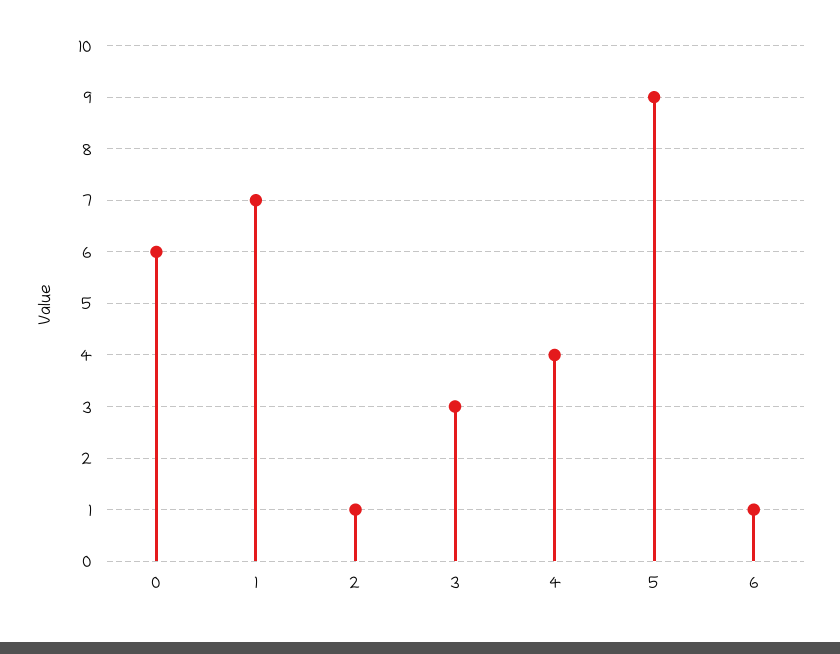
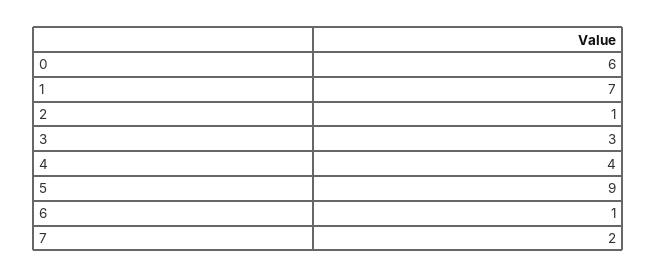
7: none -> 2

